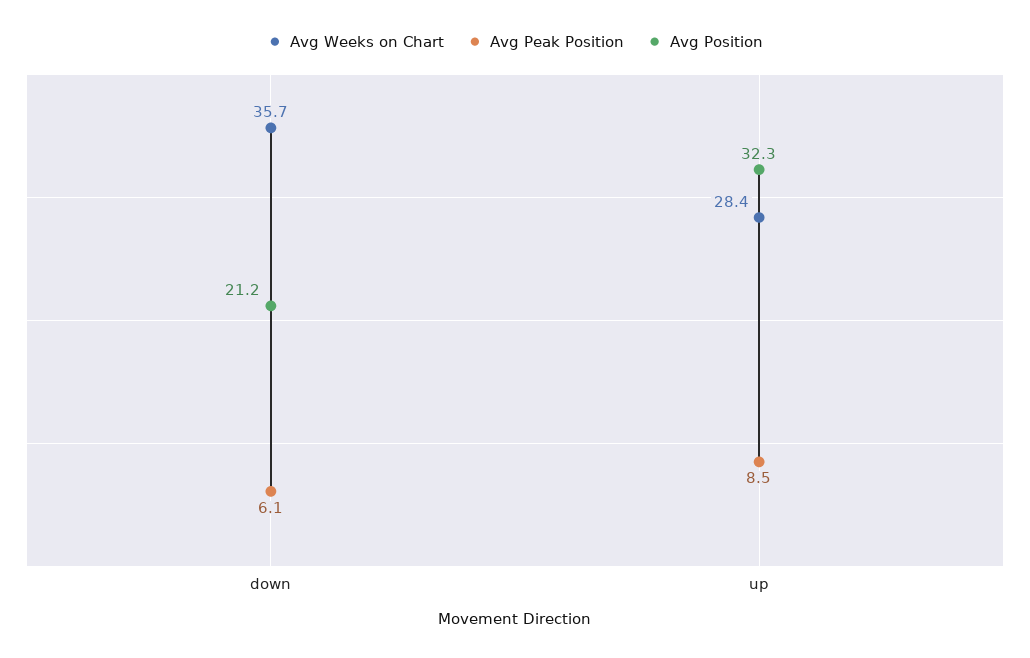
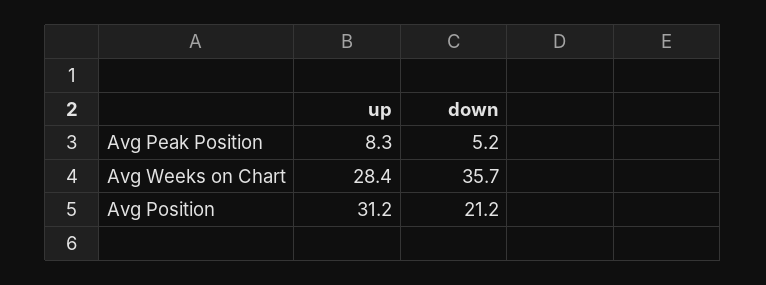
Avg Peak Position, down: 6.1 -> 5.2
Avg Peak Position, up: 8.5 -> 8.3
Avg Position, up: 32.3 -> 31.2

